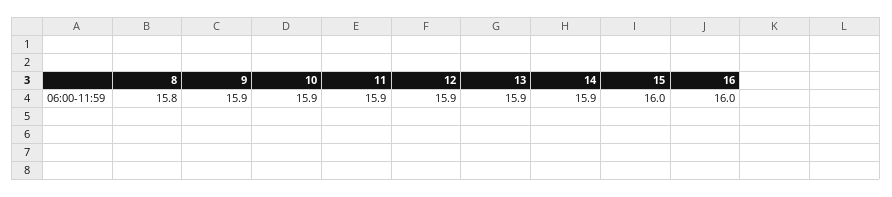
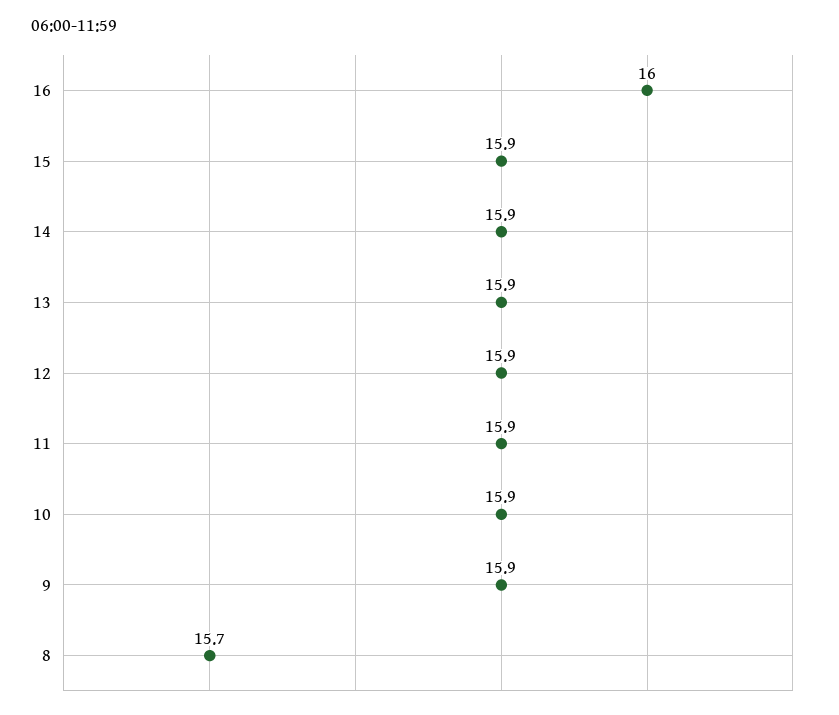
8: 15.8 -> 15.7
15: 16 -> 15.9

